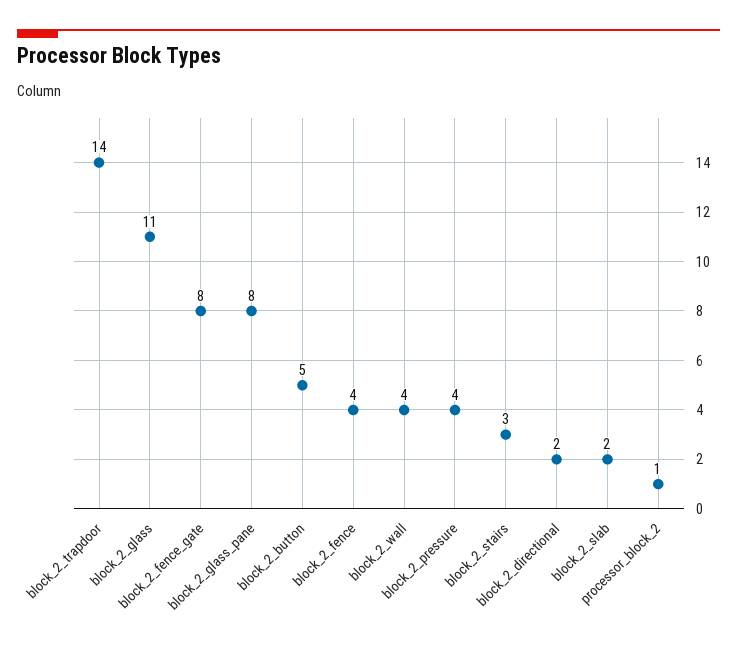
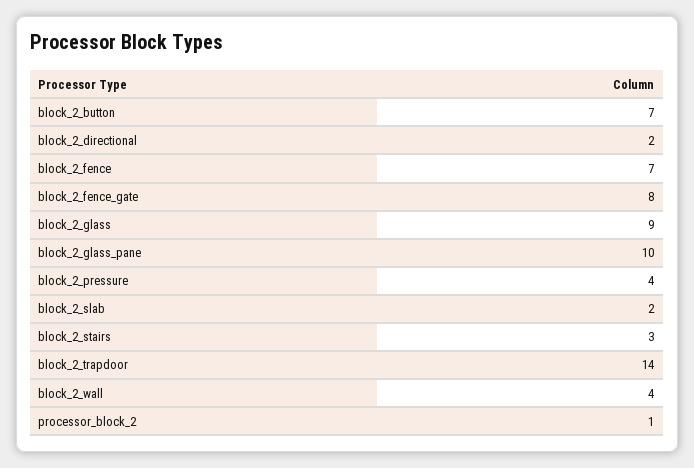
block_2_glass: 11 -> 9
block_2_glass_pane: 8 -> 10
block_2_button: 5 -> 7
block_2_fence: 4 -> 7

